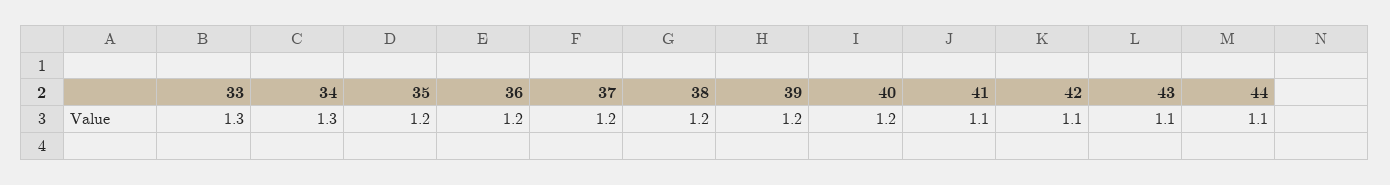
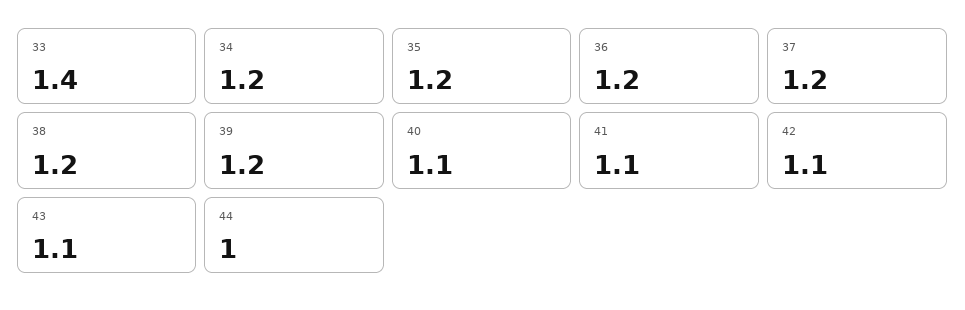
33: 1.3 -> 1.4
34: 1.3 -> 1.2
40: 1.2 -> 1.1
44: 1.1 -> 1

